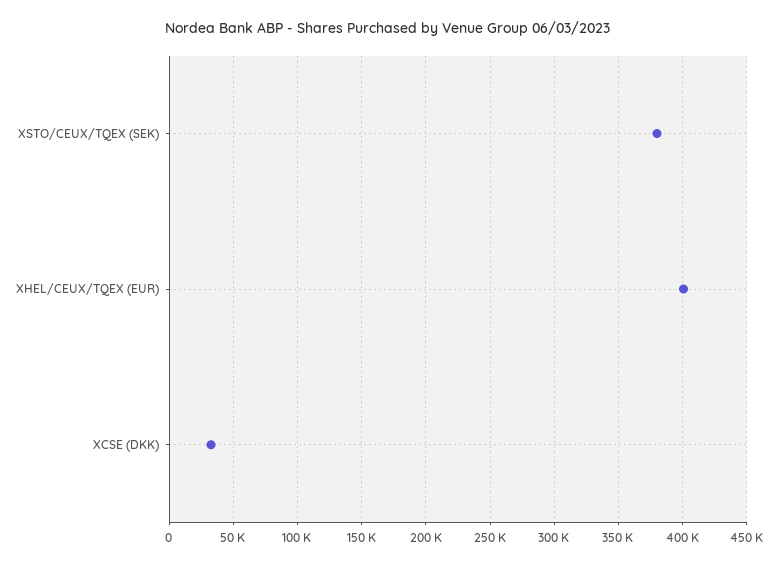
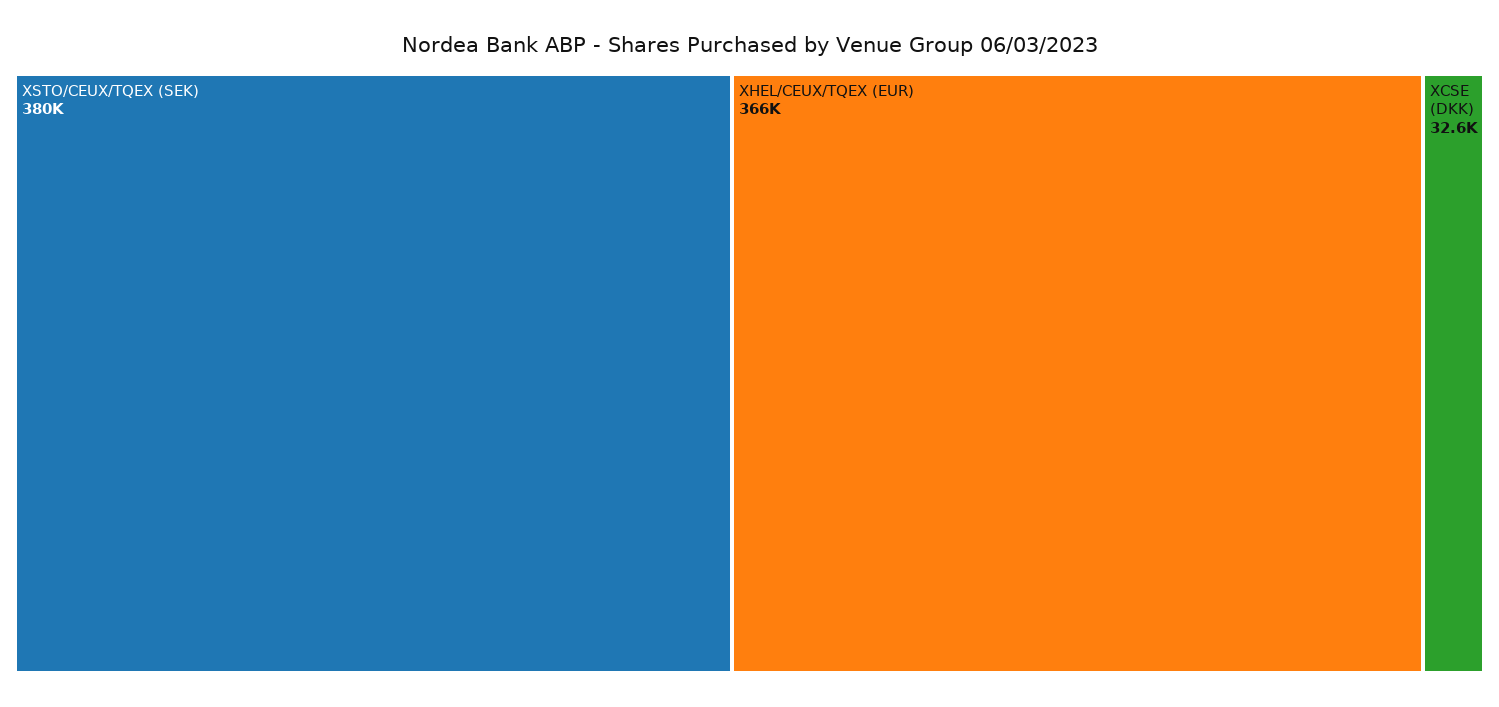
XHEL/CEUX/TQEX (EUR): 400000 -> 366000

